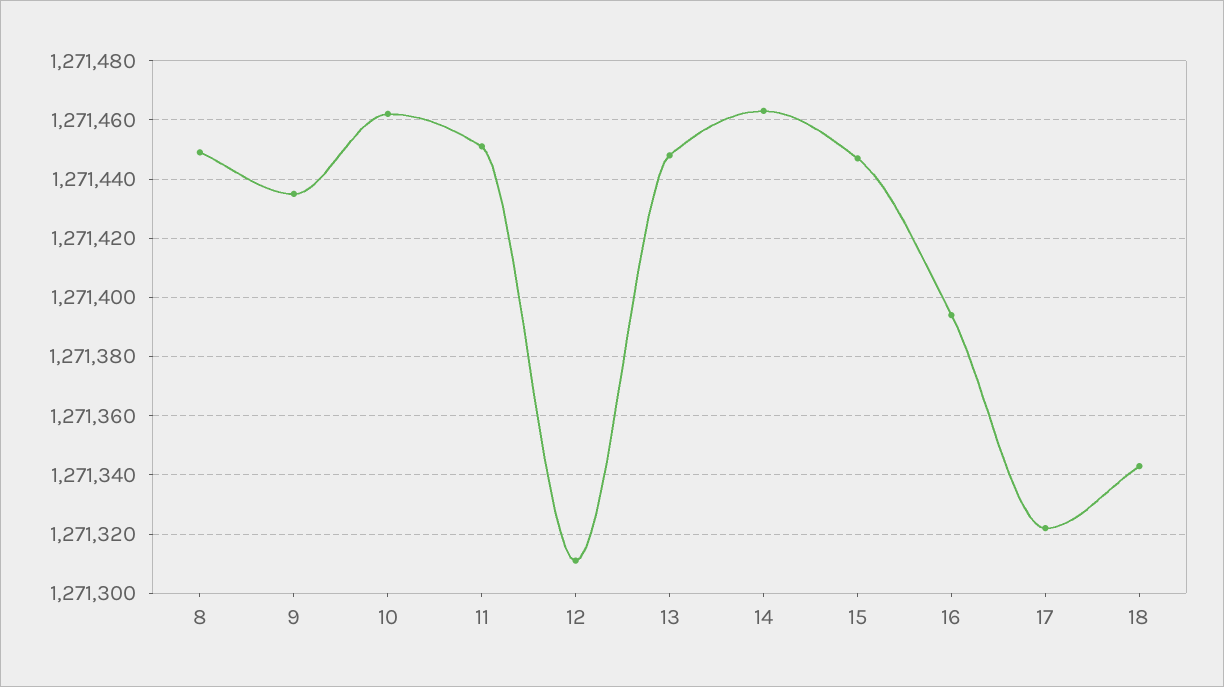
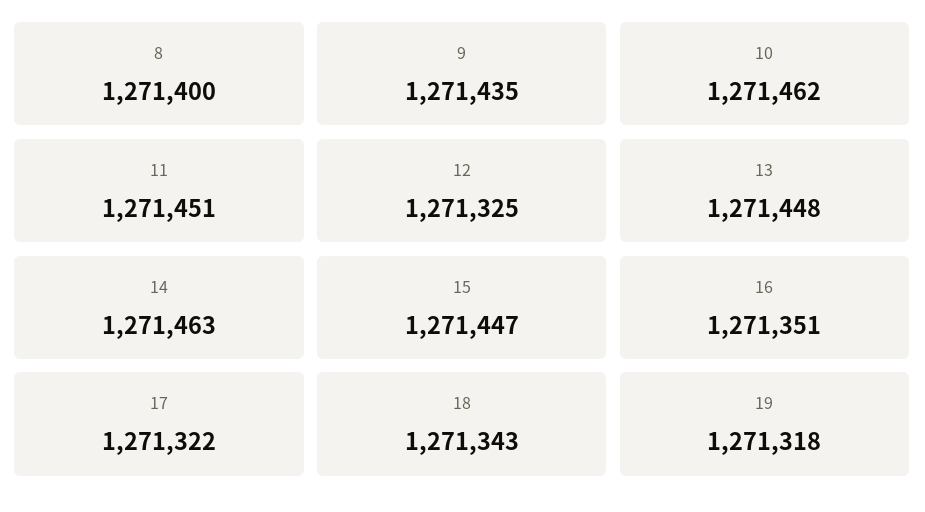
8: 1271450 -> 1271400
12: 1271310 -> 1271325
16: 1271395 -> 1271351
19: none -> 1271318

